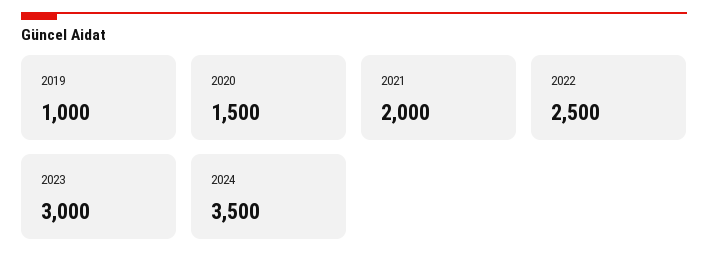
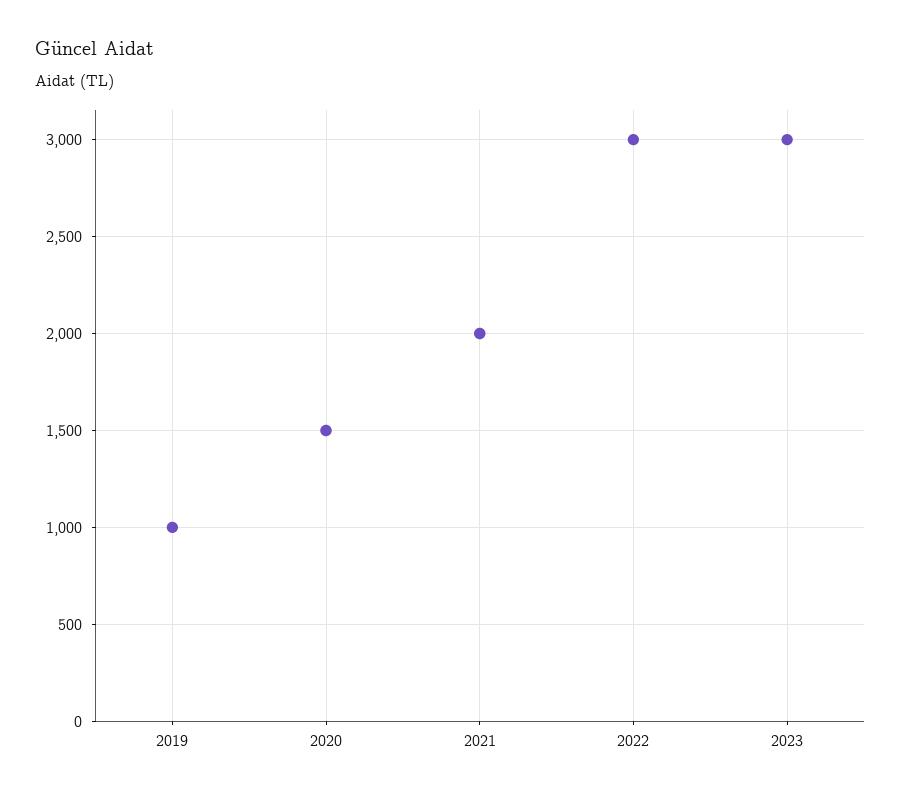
2022: 2500 -> 3000
2024: 3500 -> none

